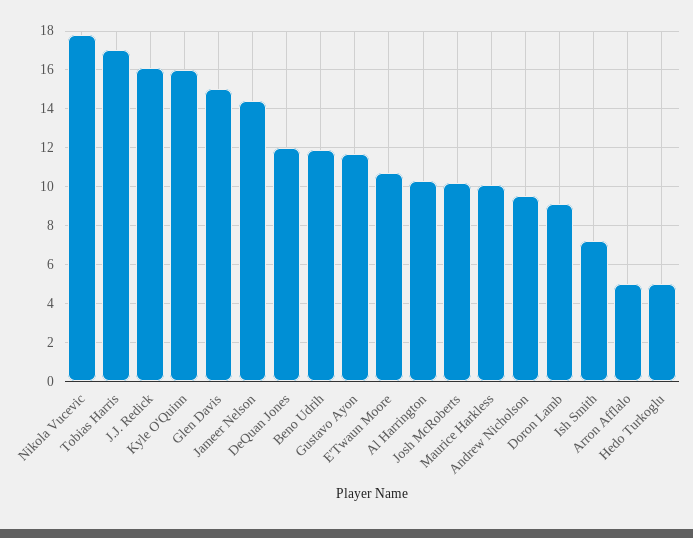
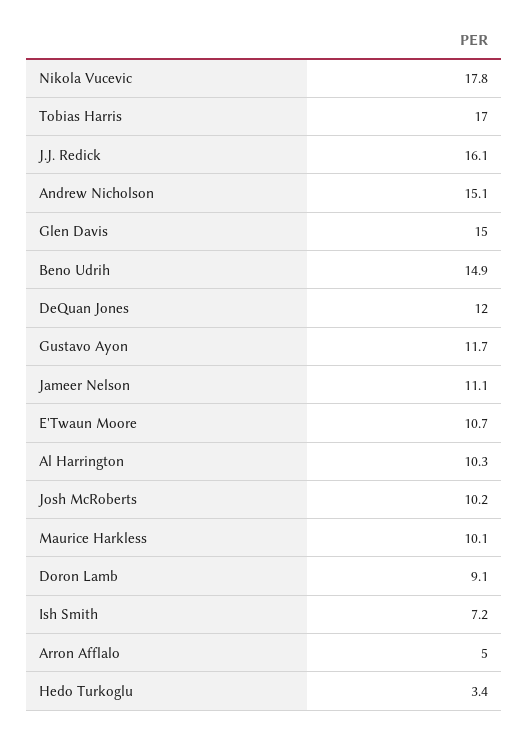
Kyle O'Quinn: 16 -> none
Jameer Nelson: 14.5 -> 11.1
Beno Udrih: 12 -> 14.9
Andrew Nicholson: 9.5 -> 15.1
Hedo Turkoglu: 5 -> 3.4

